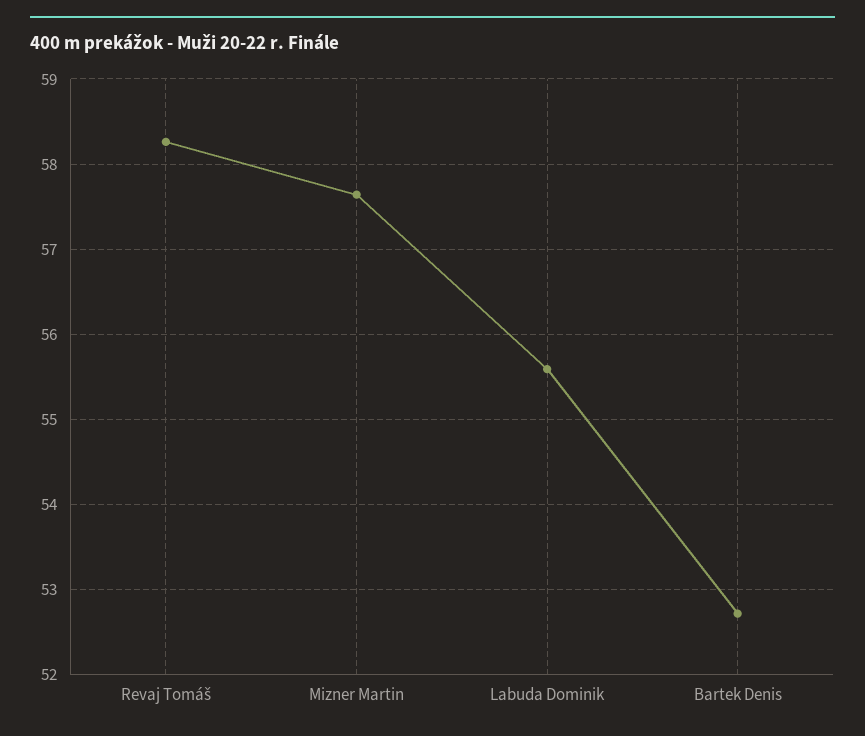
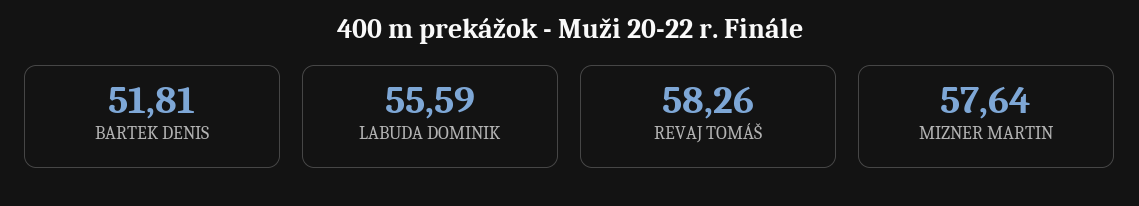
Bartek Denis: 52.7 -> 51.81

